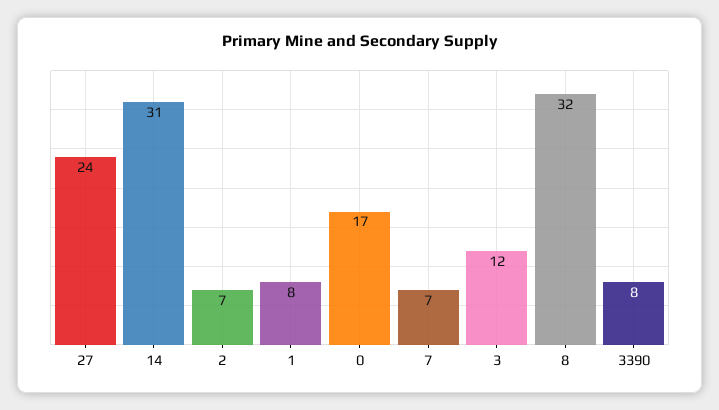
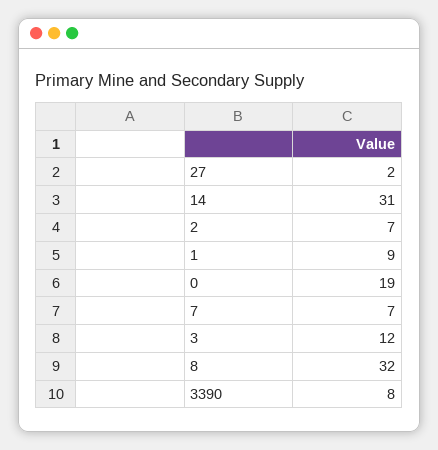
27: 24 -> 2
1: 8 -> 9
0: 17 -> 19

